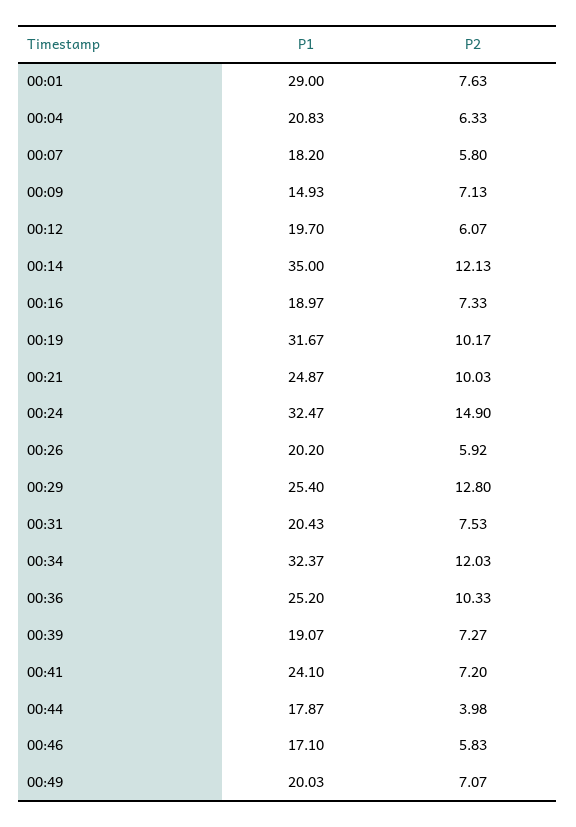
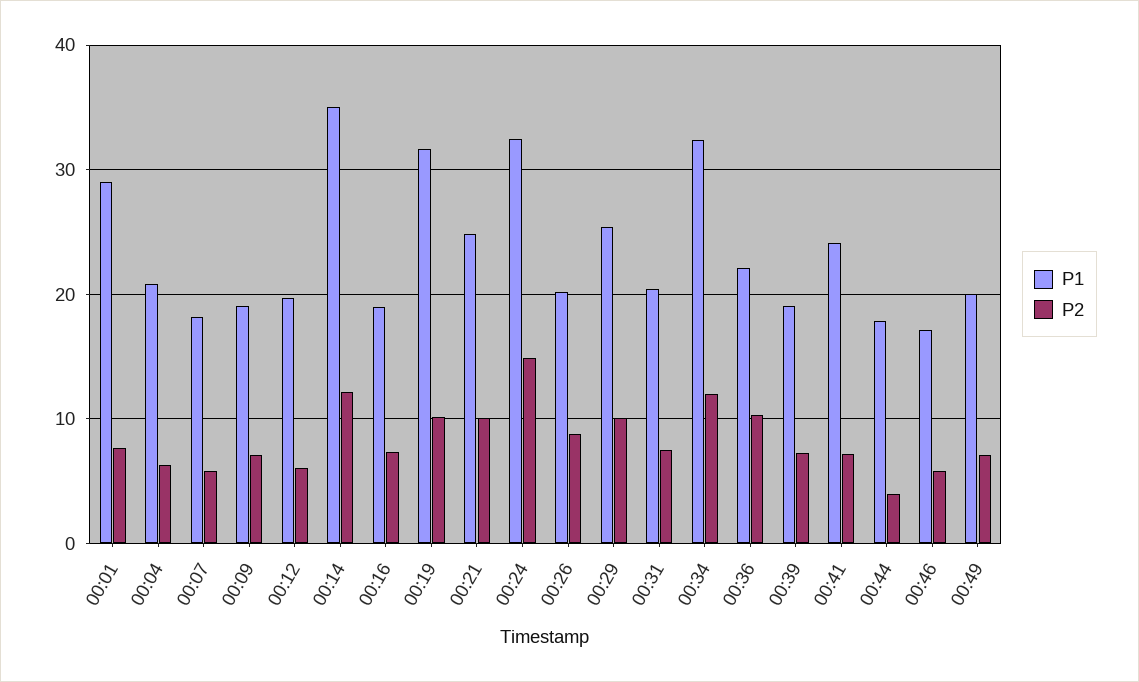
P1, 00:09: 14.93 -> 19
P2, 00:26: 5.92 -> 9
P2, 00:29: 12.8 -> 10
P1, 00:36: 25.2 -> 22

